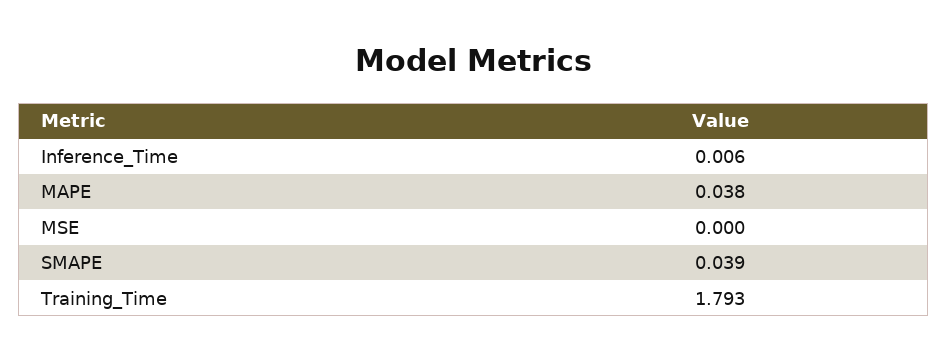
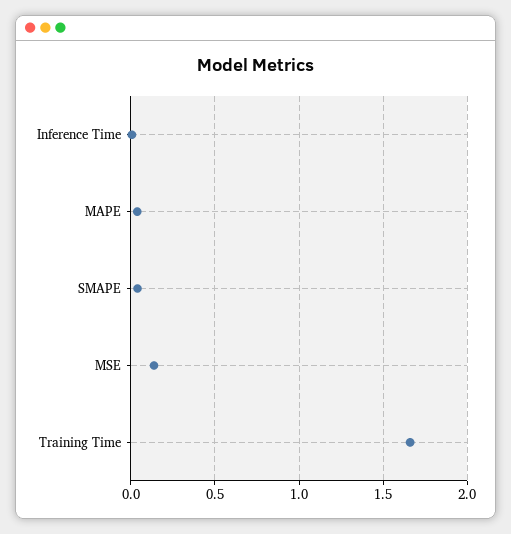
MSE: 0 -> 0.15
Training_Time: 1.793 -> 1.65

